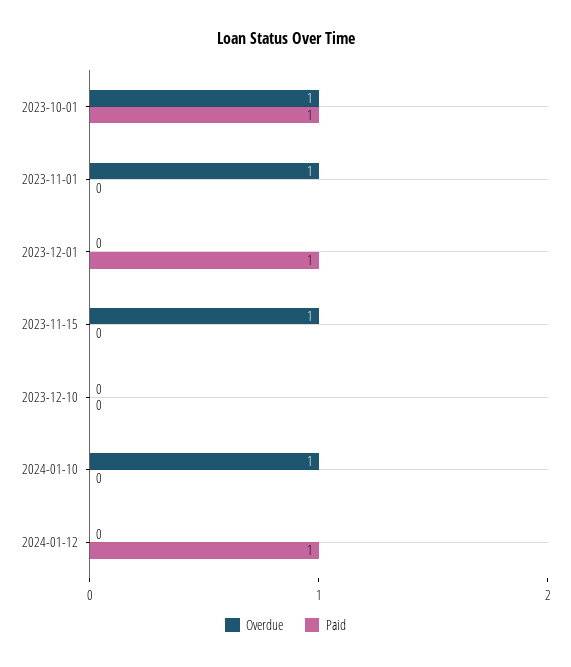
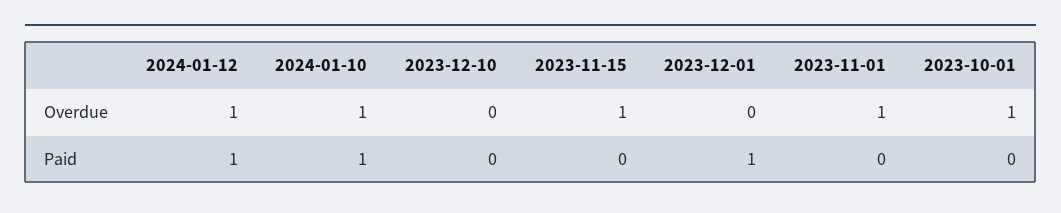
Paid, 2023-10-01: 1 -> 0
Paid, 2024-01-10: 0 -> 1
Overdue, 2024-01-12: 0 -> 1

